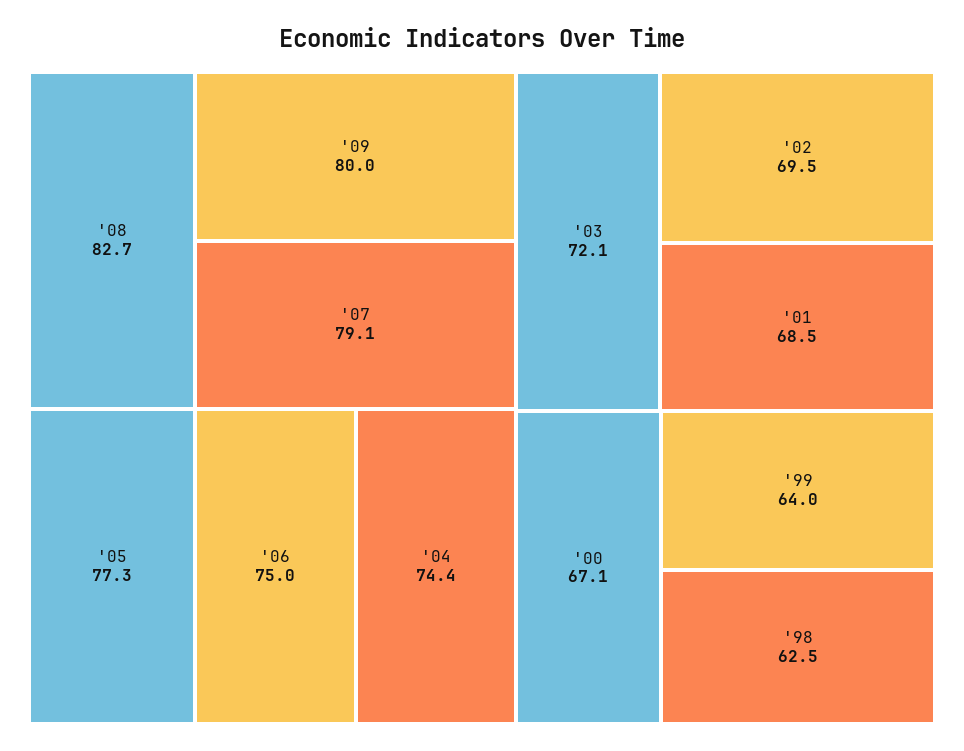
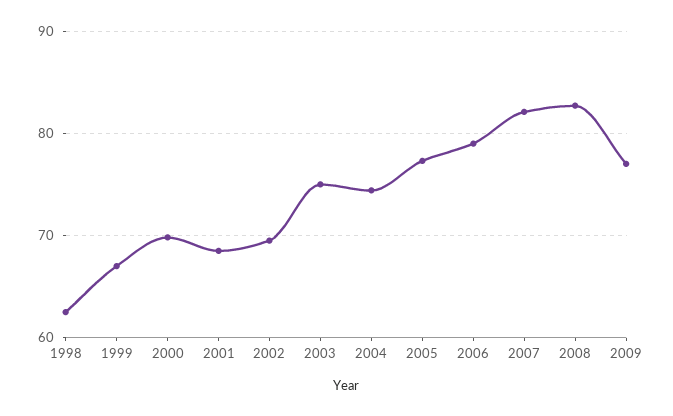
'09: 80 -> 77
'07: 79.1 -> 82
'06: 75 -> 79
'03: 72.1 -> 75
'00: 67.1 -> 70
'99: 64 -> 67

